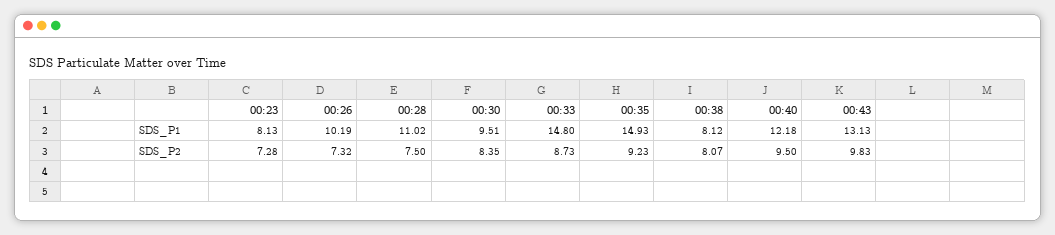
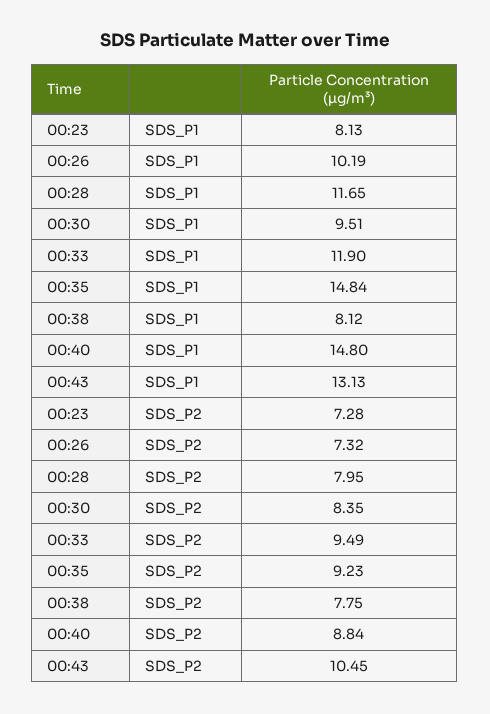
00:28, SDS_P1: 11.02 -> 11.65
00:33, SDS_P1: 14.8 -> 11.9
00:35, SDS_P1: 14.93 -> 14.84
00:40, SDS_P1: 12.18 -> 14.8
00:28, SDS_P2: 7.5 -> 7.95
00:33, SDS_P2: 8.73 -> 9.49
00:38, SDS_P2: 8.07 -> 7.75
00:40, SDS_P2: 9.5 -> 8.84
00:43, SDS_P2: 9.83 -> 10.45

